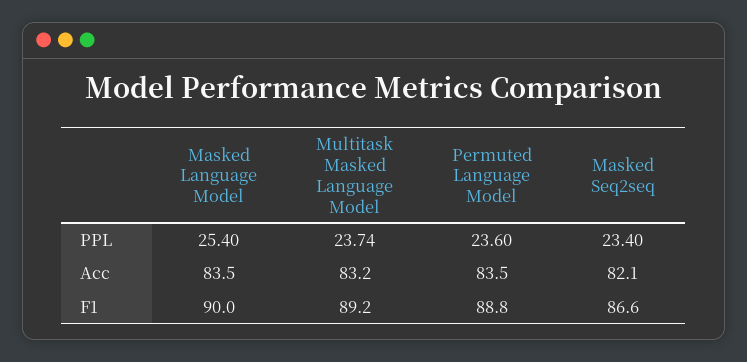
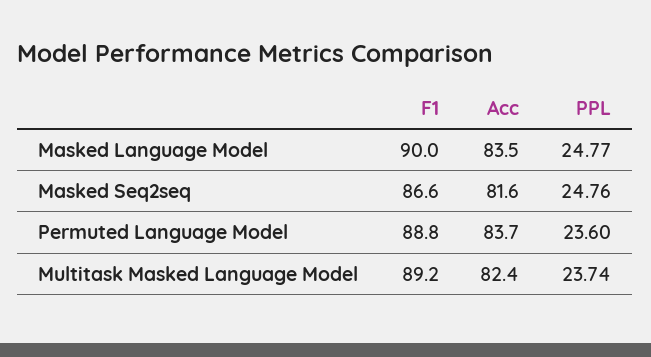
Masked Language Model, PPL: 25.4 -> 24.77
Masked Seq2seq, PPL: 23.4 -> 24.76
Multitask Masked Language Model, Acc: 83.2 -> 82.4
Permuted Language Model, Acc: 83.5 -> 83.7
Masked Seq2seq, Acc: 82.1 -> 81.6

